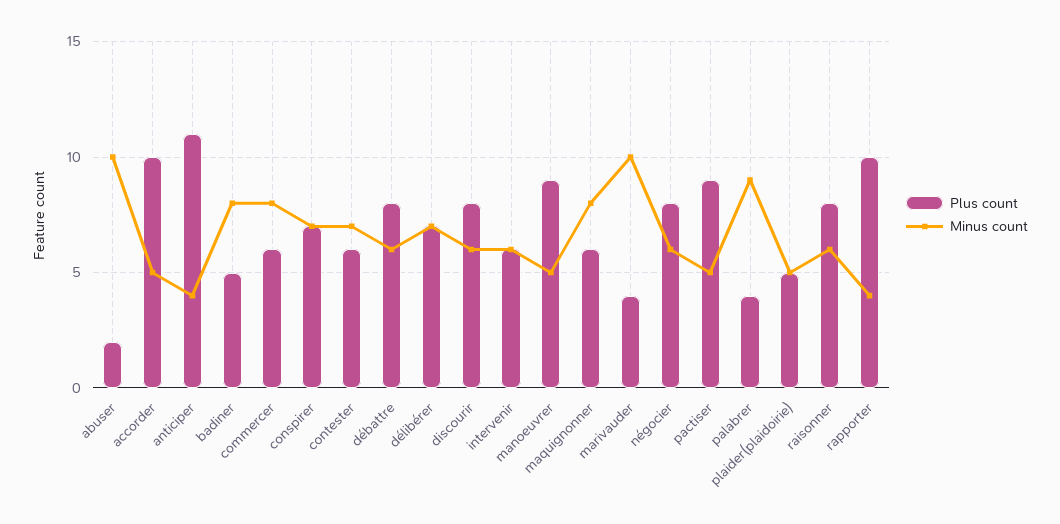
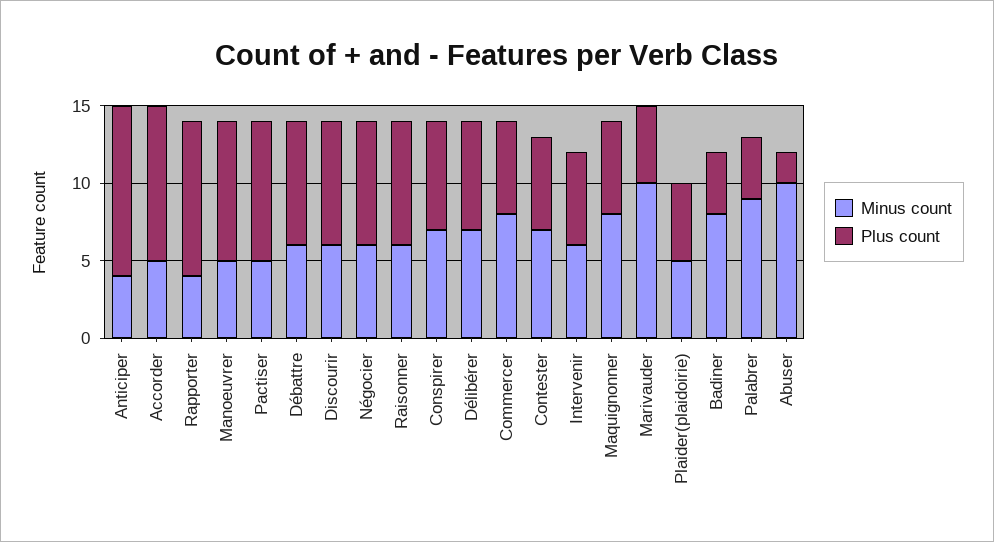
Plus count, badiner: 5 -> 4
Plus count, marivauder: 4 -> 5

